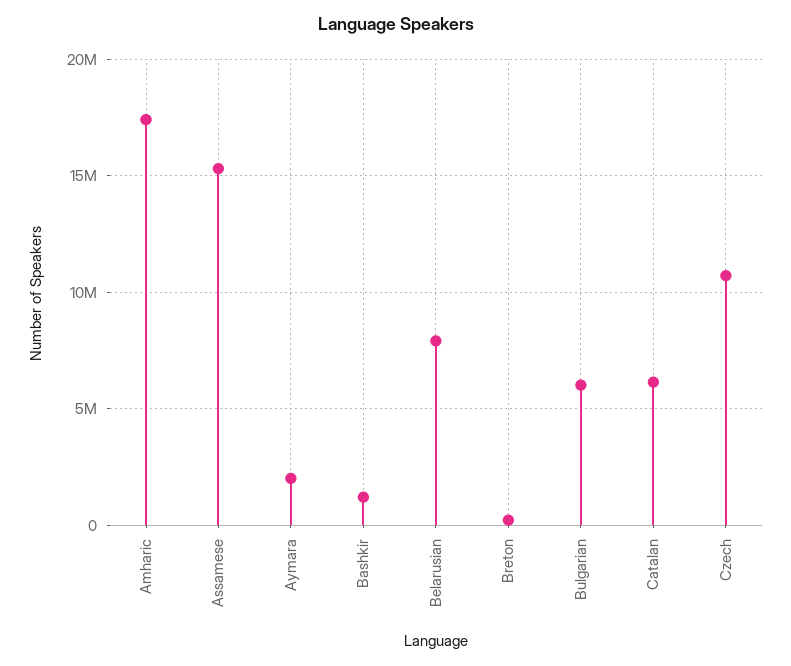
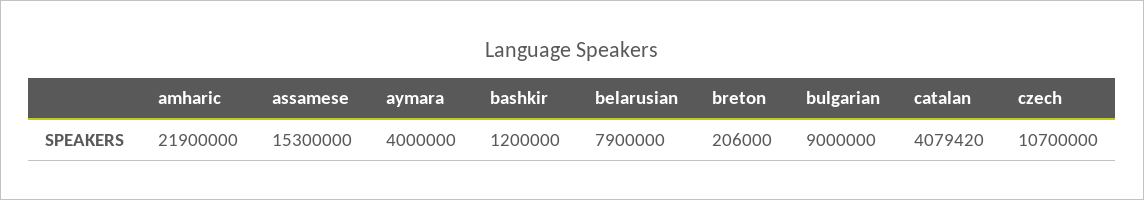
Amharic: 17500000 -> 21900000
Aymara: 2000000 -> 4000000
Bulgarian: 6000000 -> 9000000
Catalan: 6000000 -> 4079420

